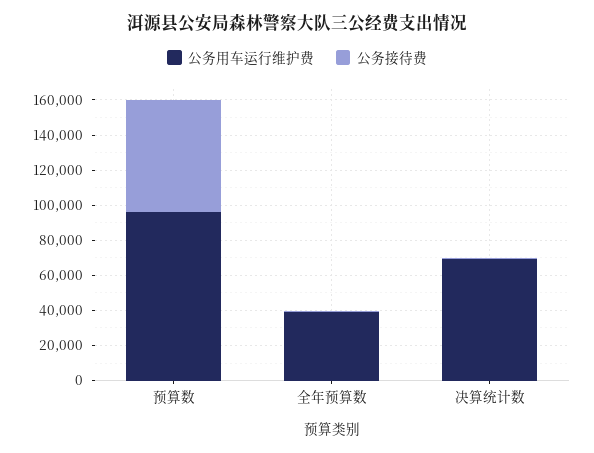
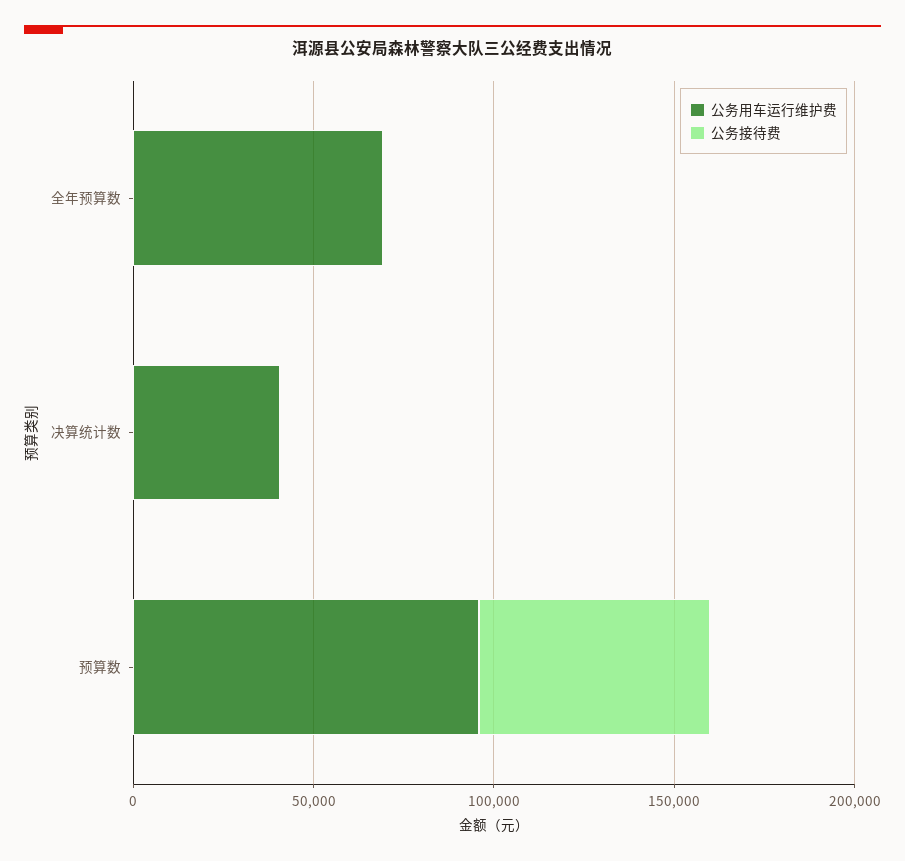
公务用车运行维护费, 全年预算数: 40000 -> 70000
公务用车运行维护费, 决算统计数: 70000 -> 40000

